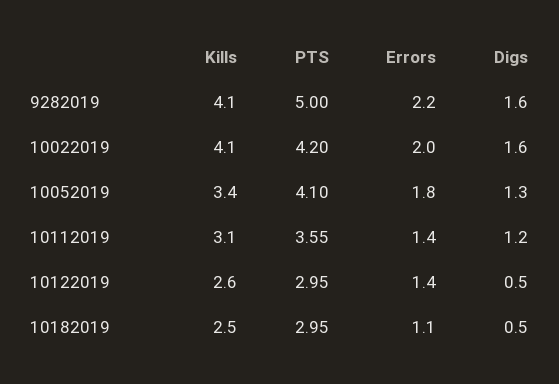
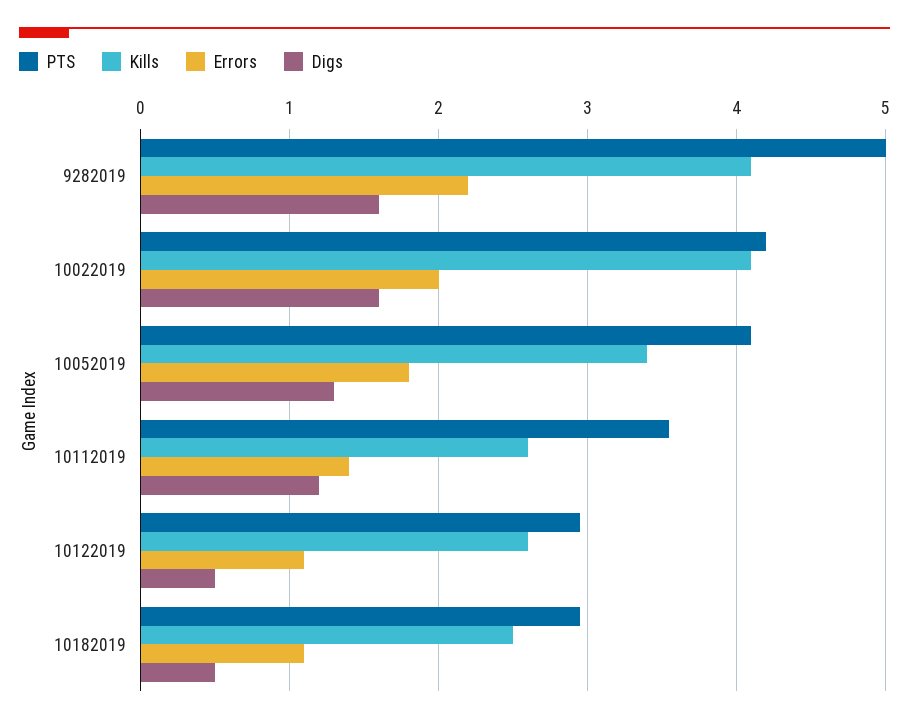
Kills, 10112019: 3.1 -> 2.6
Errors, 10122019: 1.4 -> 1.1

